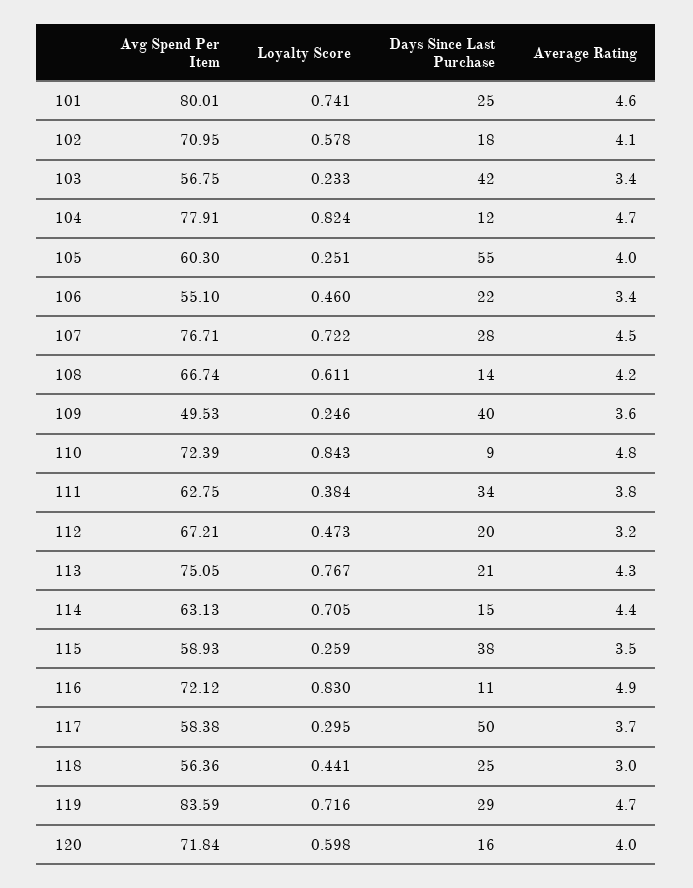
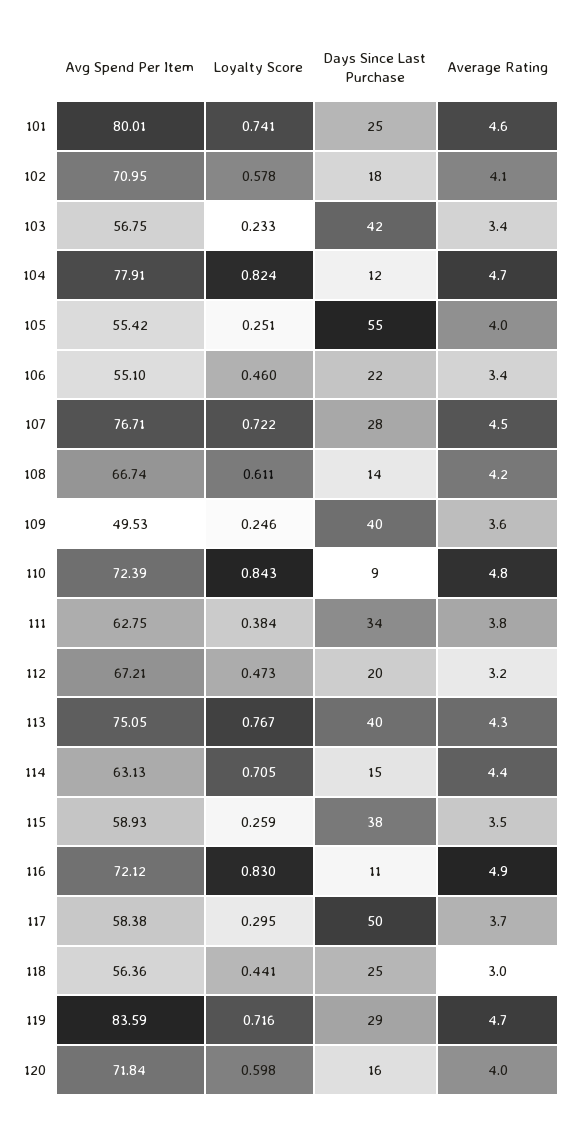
Avg Spend Per Item, 105: 60.3 -> 55.42
Days Since Last Purchase, 113: 21 -> 40

